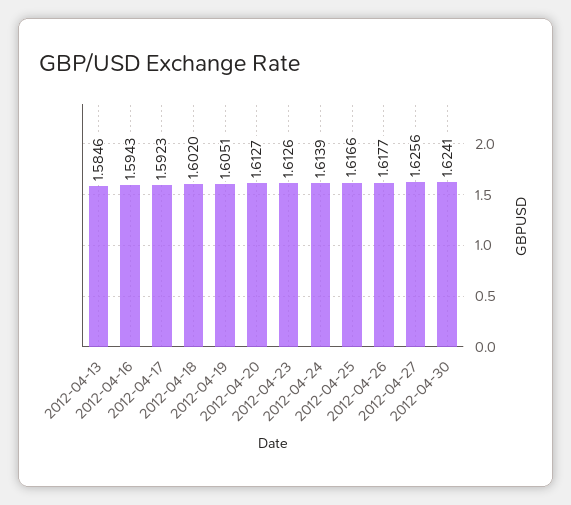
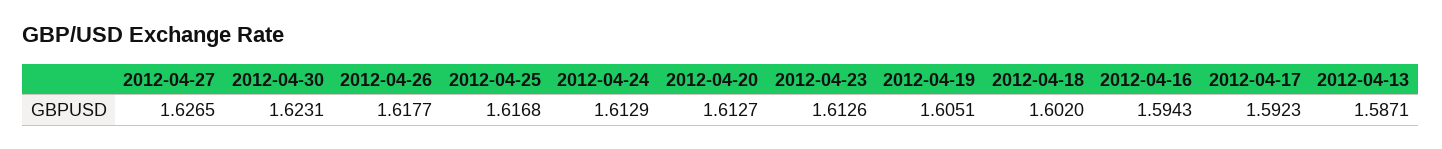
2012-04-13: 1.5846 -> 1.5871
2012-04-24: 1.6139 -> 1.6129
2012-04-25: 1.6166 -> 1.6168
2012-04-27: 1.6256 -> 1.6265
2012-04-30: 1.6241 -> 1.6231

